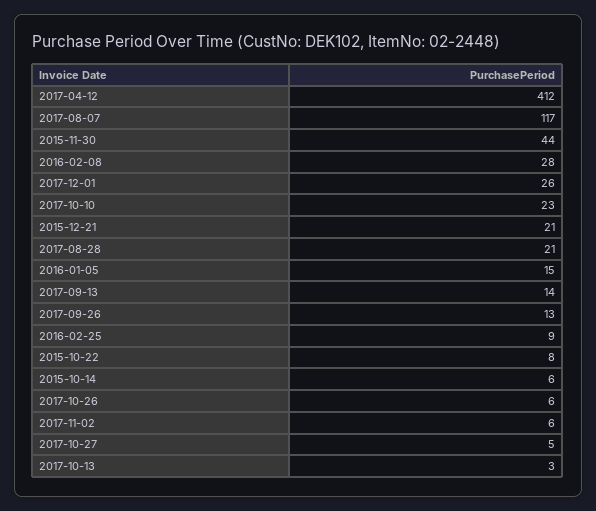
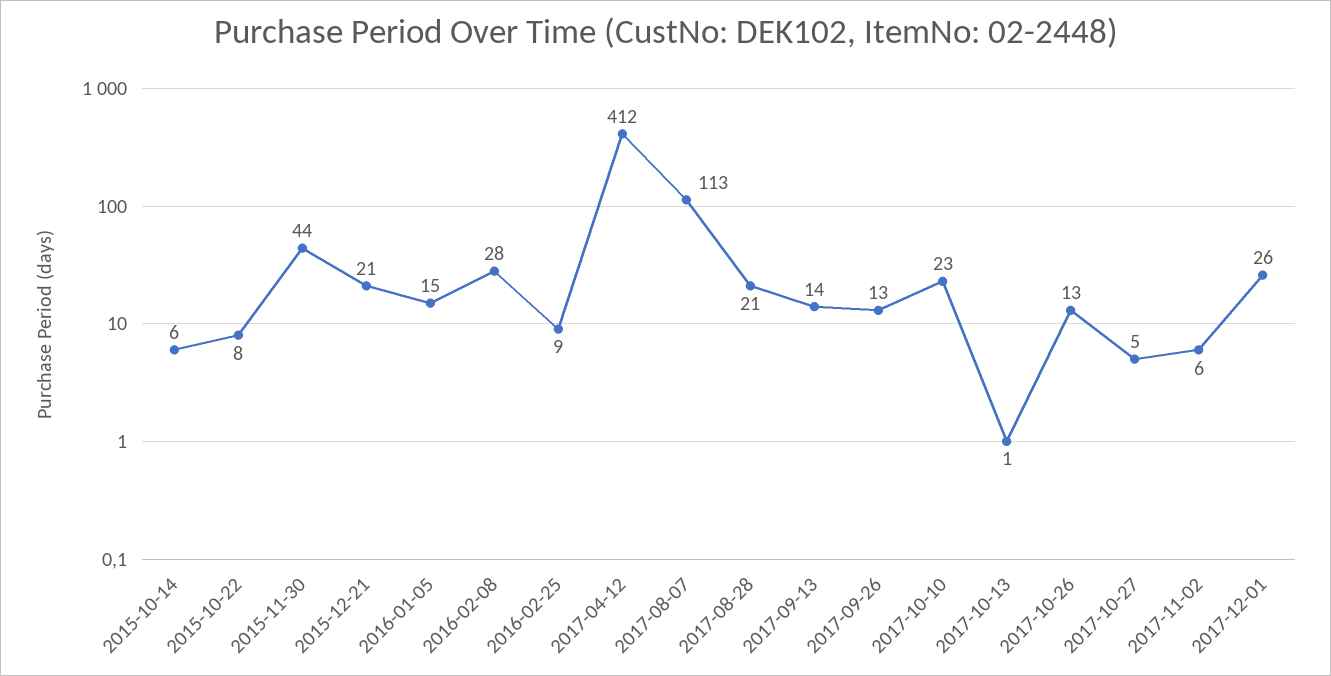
2017-08-07: 117 -> 113
2017-10-26: 6 -> 13
2017-10-13: 3 -> 1

